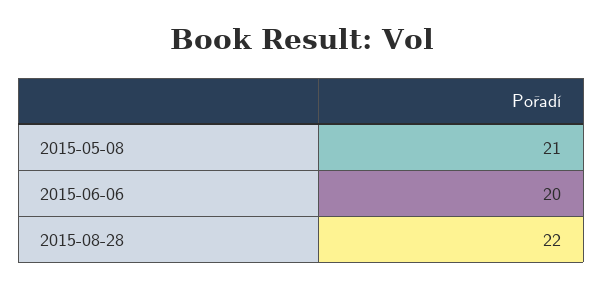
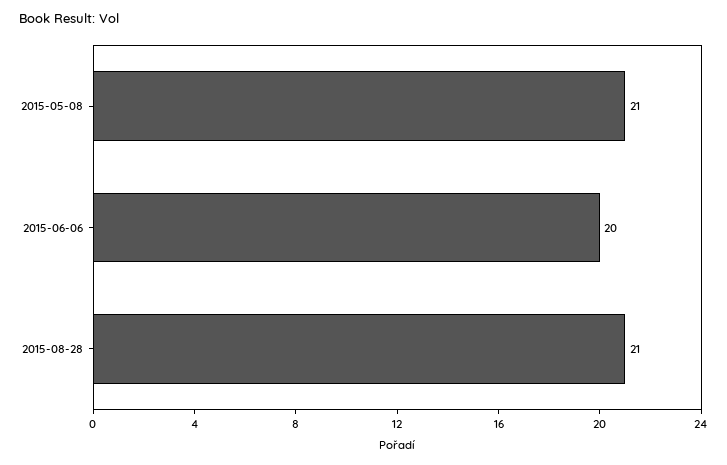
2015-08-28: 22 -> 21

